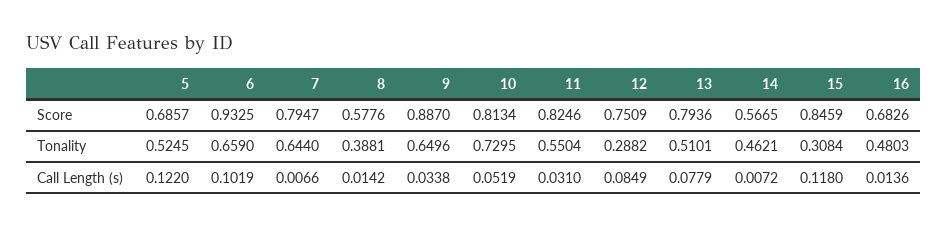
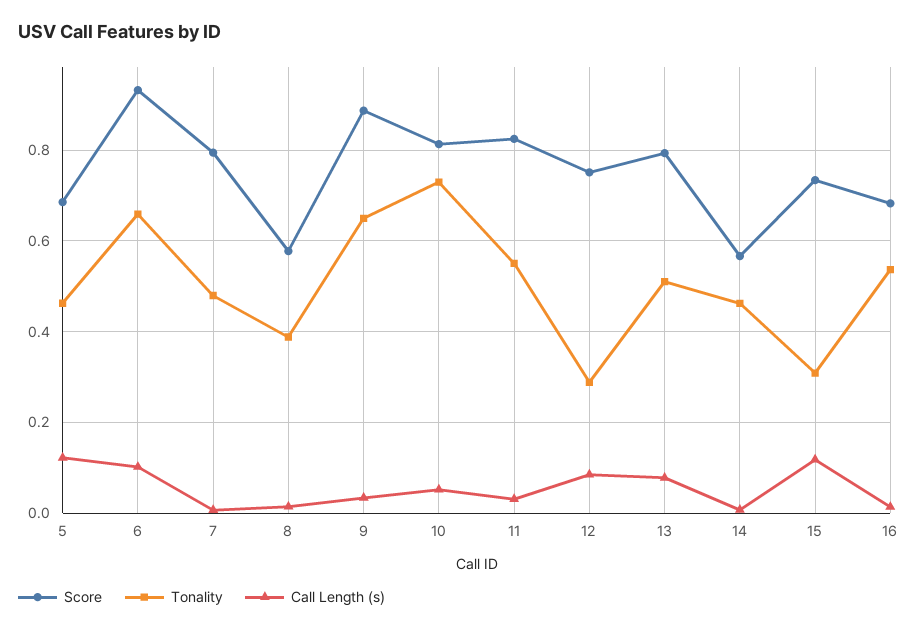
Score, 15: 0.8459 -> 0.74
Tonality, 5: 0.5245 -> 0.46
Tonality, 7: 0.644 -> 0.48
Tonality, 16: 0.4803 -> 0.54

